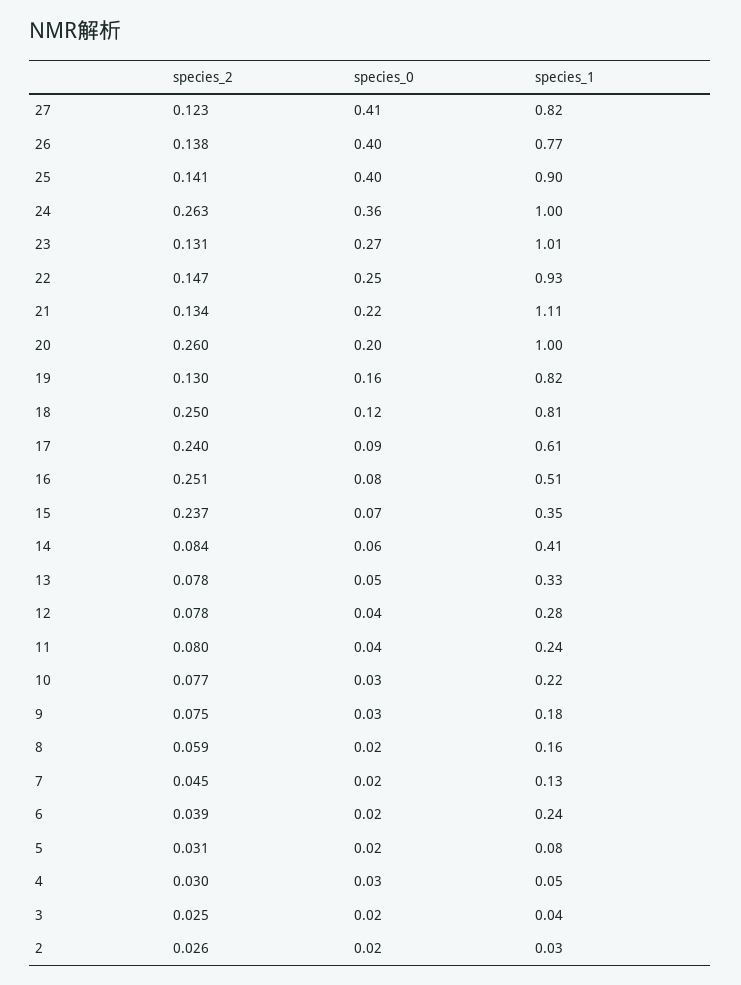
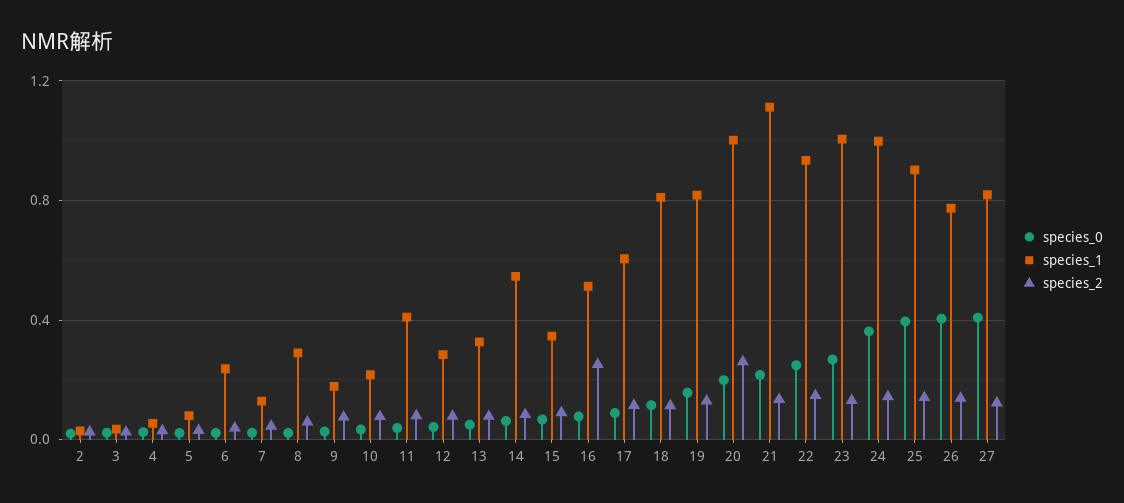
species_2, 24: 0.263 -> 0.15
species_2, 18: 0.25 -> 0.1
species_2, 17: 0.24 -> 0.1
species_2, 15: 0.237 -> 0.1
species_1, 14: 0.41 -> 0.55
species_1, 11: 0.24 -> 0.4
species_1, 8: 0.16 -> 0.3

